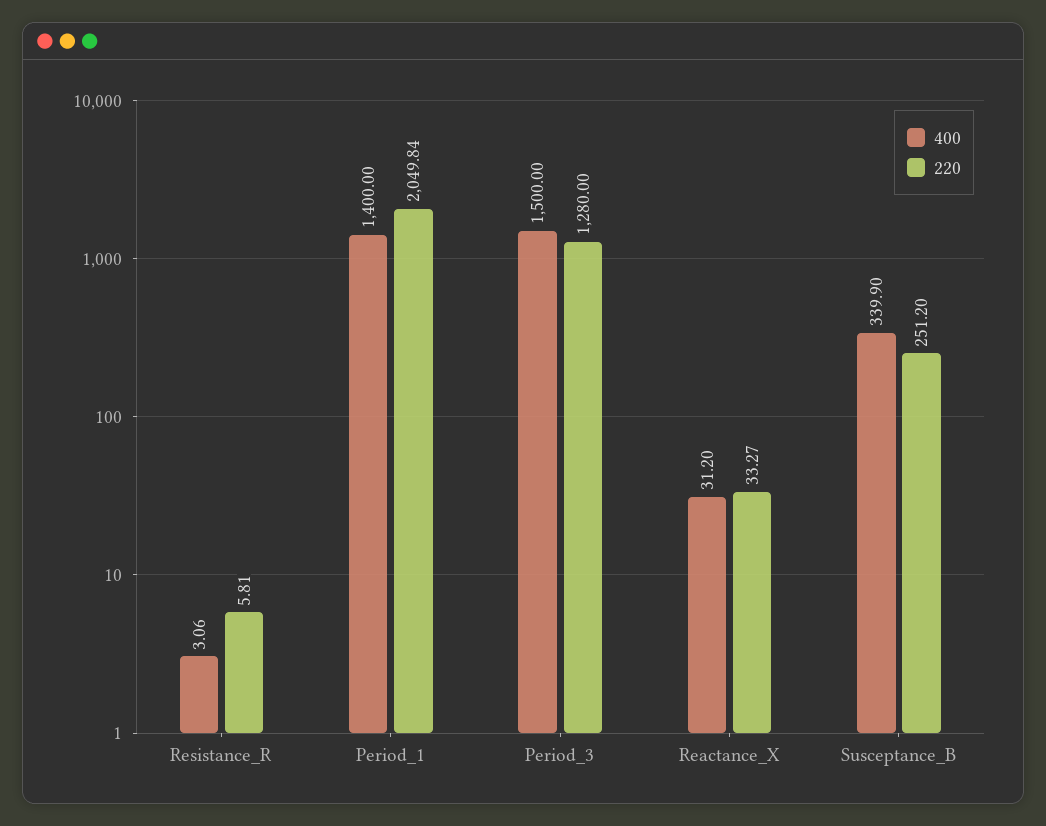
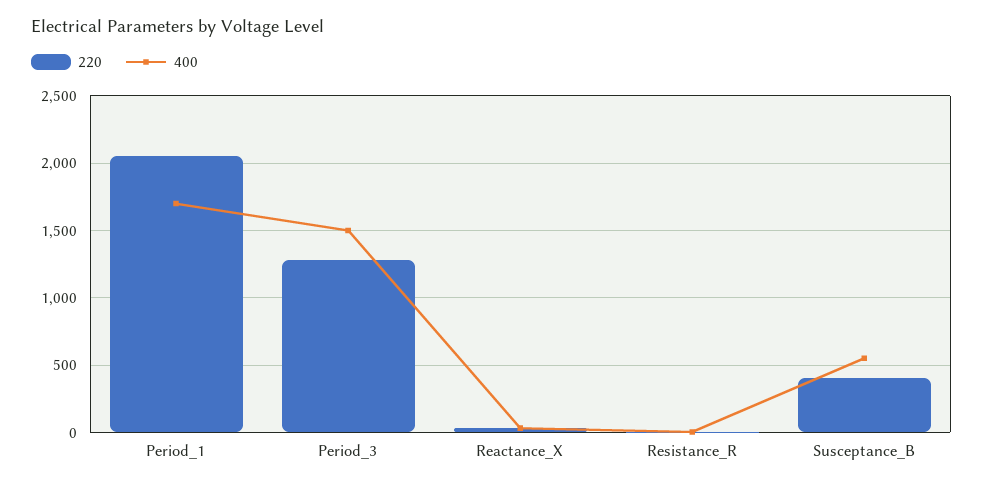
400, Period_1: 1400 -> 1700
400, Susceptance_B: 339.9 -> 550
220, Susceptance_B: 251.2 -> 400

